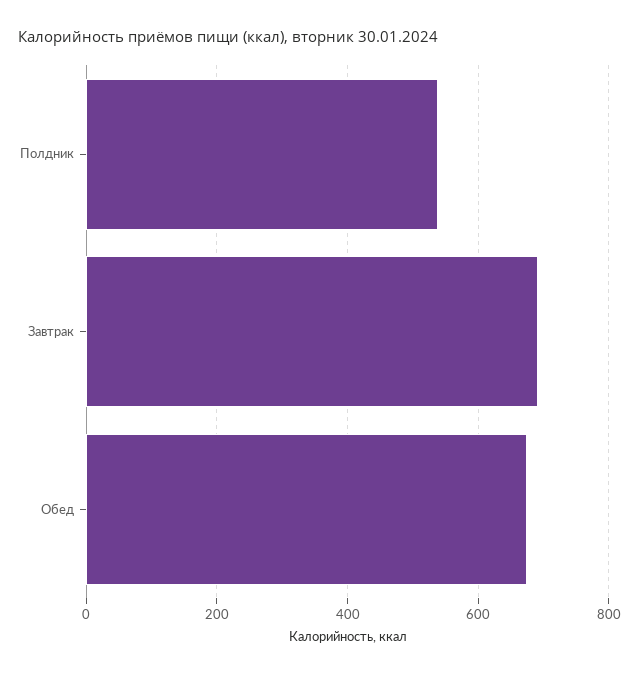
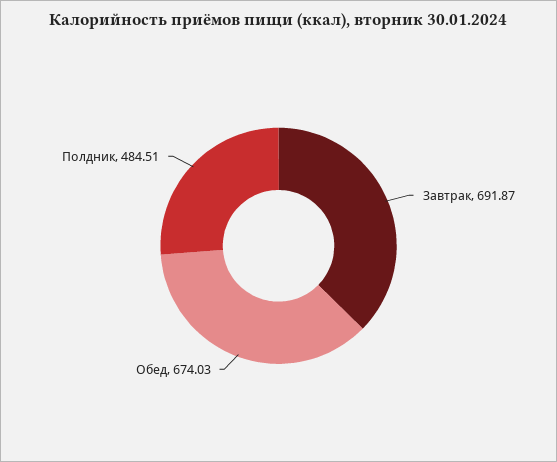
Полдник: 540 -> 484.51

